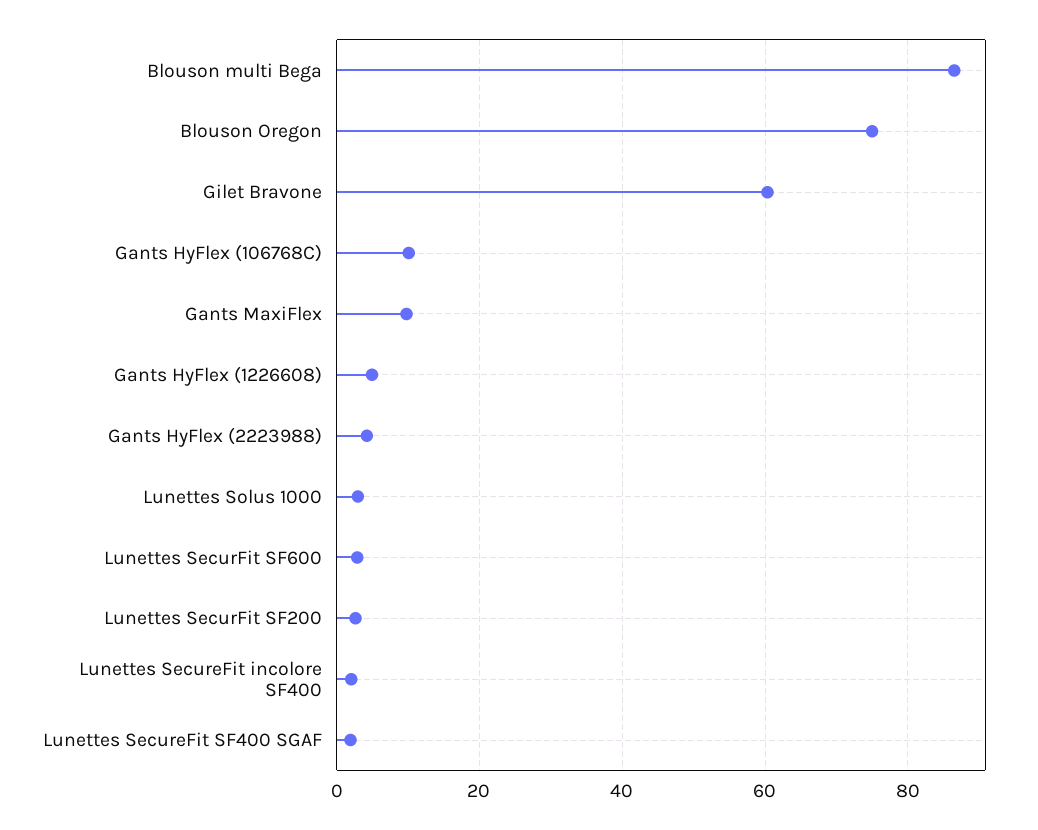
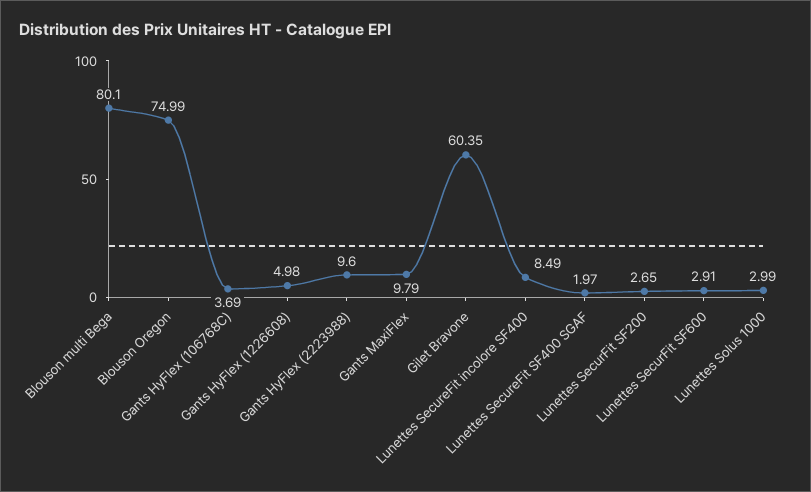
Blouson multi Bega: 86 -> 80.1
Gants HyFlex (106768C): 10 -> 3.69
Gants HyFlex (2223988): 4 -> 9.6
Lunettes SecureFit incolore SF400: 2 -> 8.49

